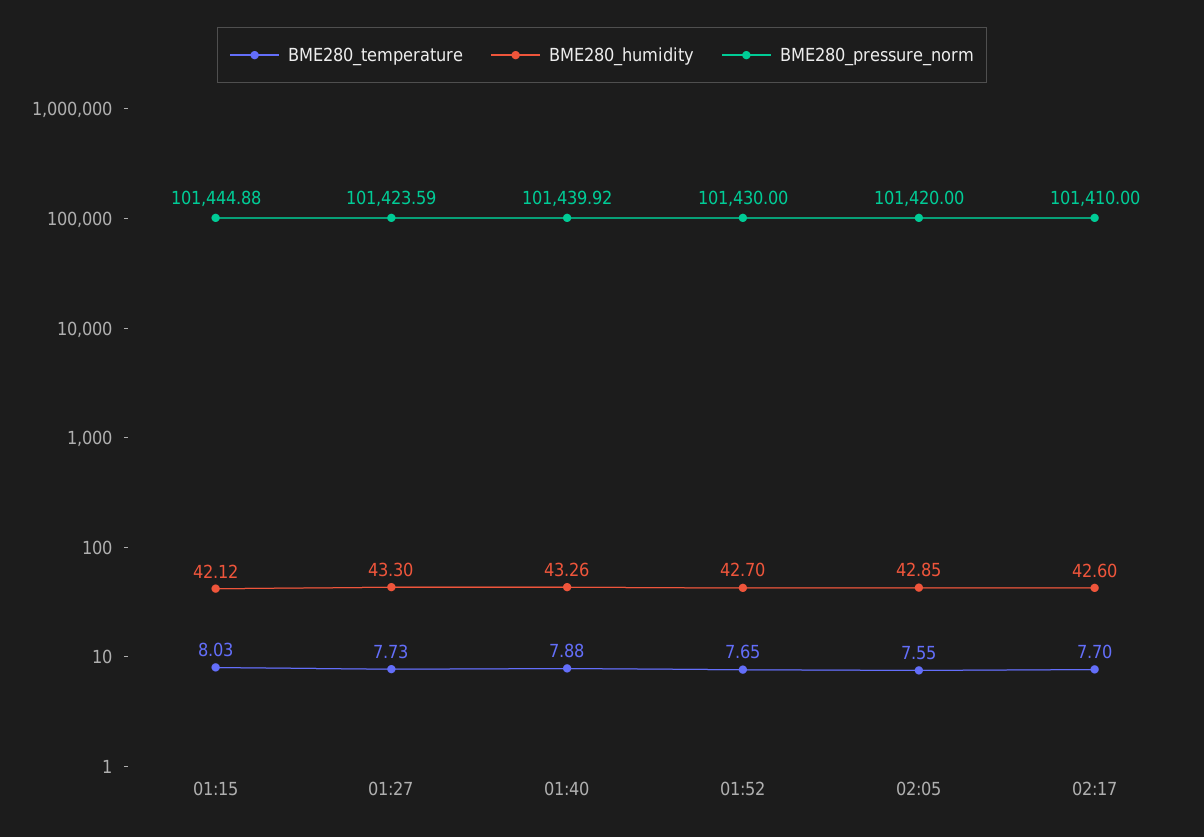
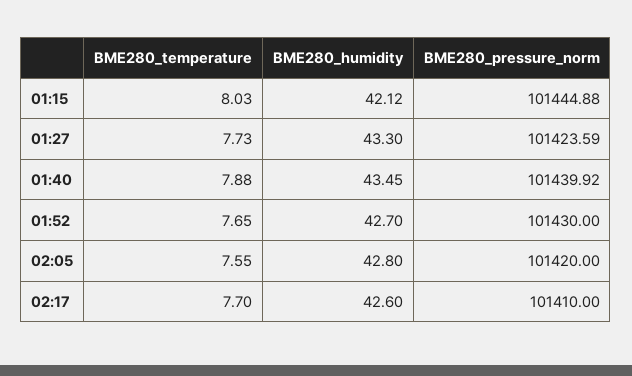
BME280_humidity, 01:40: 43.26 -> 43.45
BME280_humidity, 02:05: 42.85 -> 42.8

